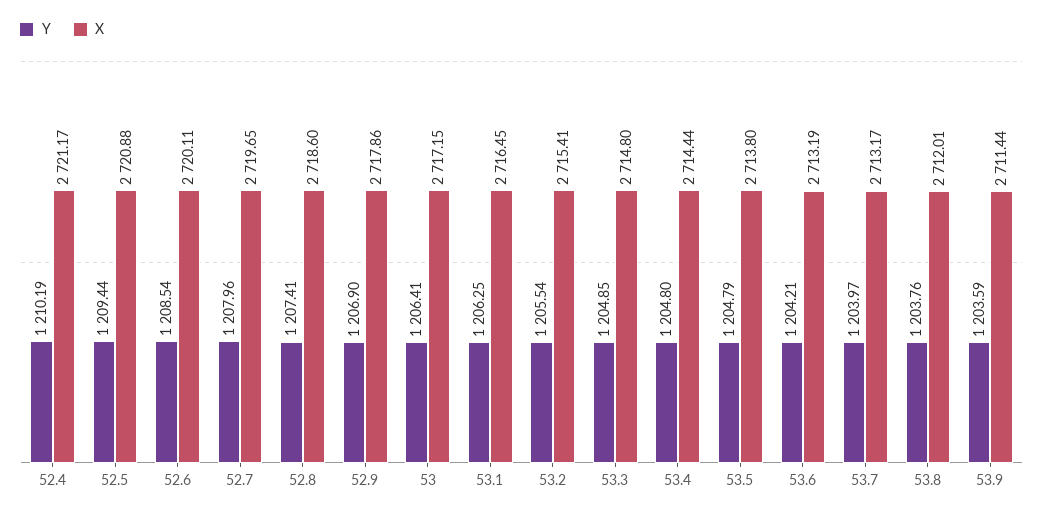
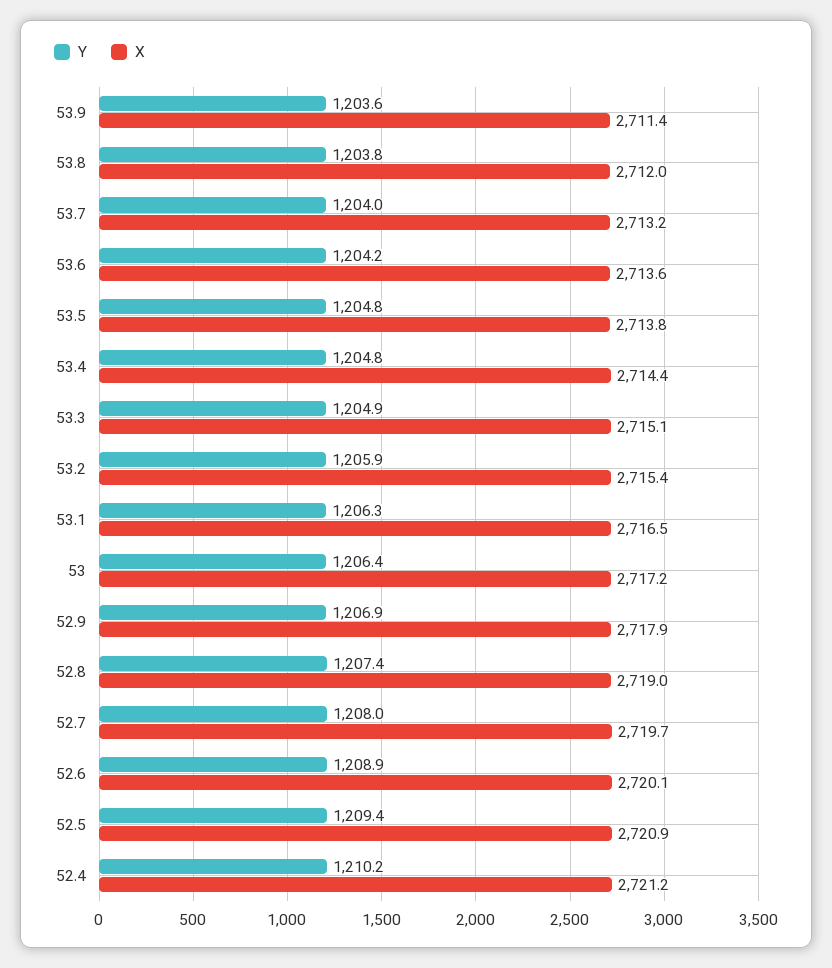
Y, 52.6: 1208.54 -> 1208.9
X, 52.8: 2718.6 -> 2719
Y, 53.2: 1205.54 -> 1205.9
X, 53.3: 2714.8 -> 2715.1
X, 53.6: 2713.19 -> 2713.6

